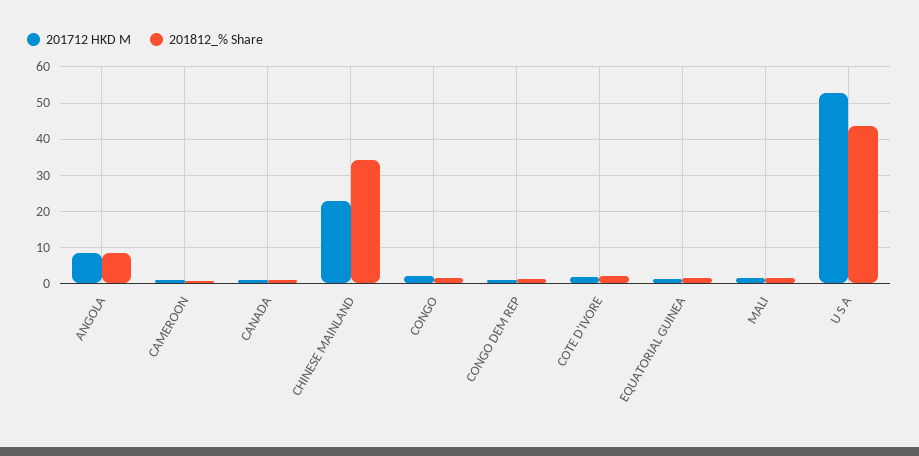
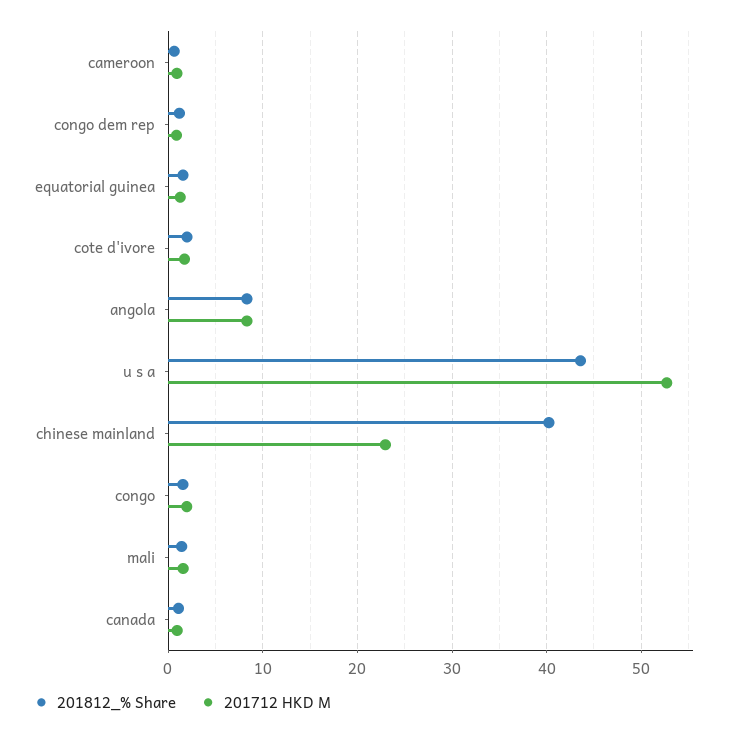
201812_% Share, CHINESE MAINLAND: 34 -> 40

